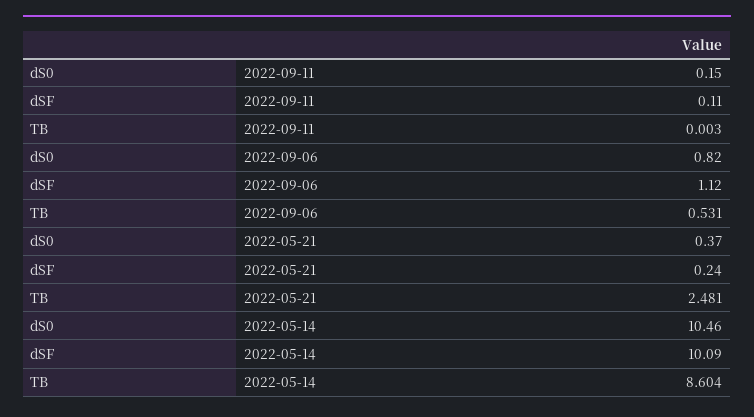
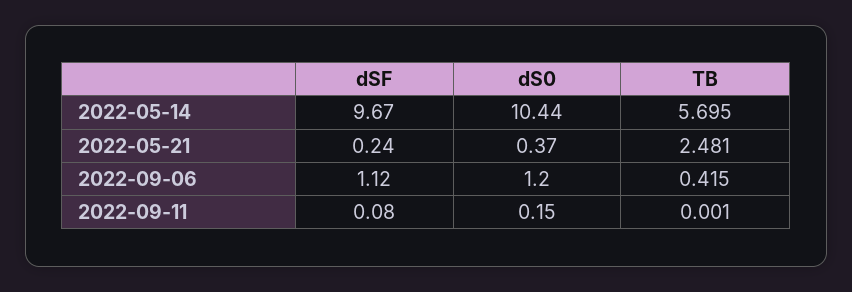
dSF, 2022-09-11: 0.11 -> 0.08
TB, 2022-09-11: 0.003 -> 0.001
dS0, 2022-09-06: 0.82 -> 1.2
TB, 2022-09-06: 0.531 -> 0.415
dS0, 2022-05-14: 10.46 -> 10.44
dSF, 2022-05-14: 10.09 -> 9.67
TB, 2022-05-14: 8.604 -> 5.695

